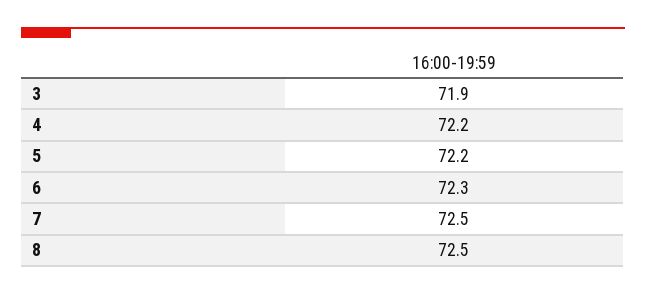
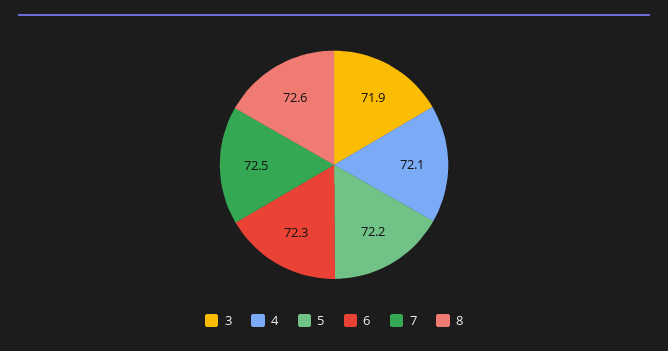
4: 72.2 -> 72.1
8: 72.5 -> 72.6

